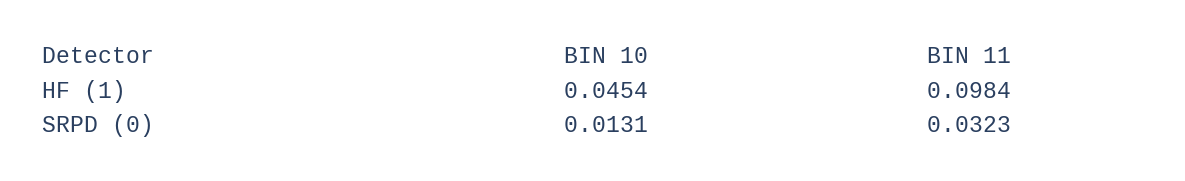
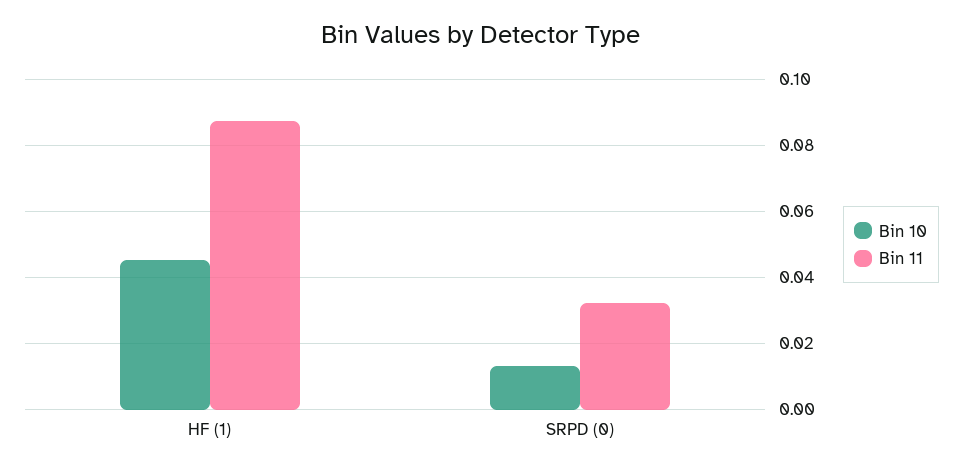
BIN 11, HF (1): 0.0984 -> 0.088

